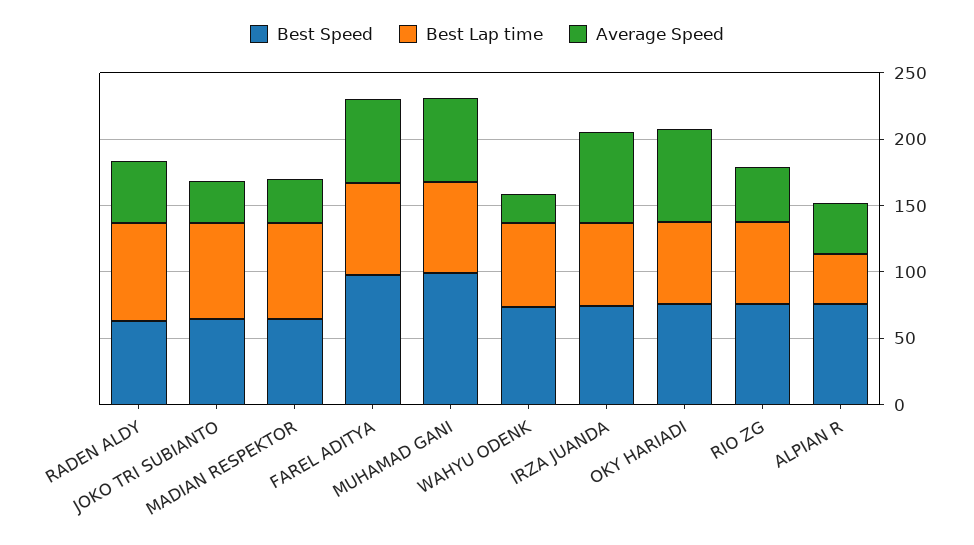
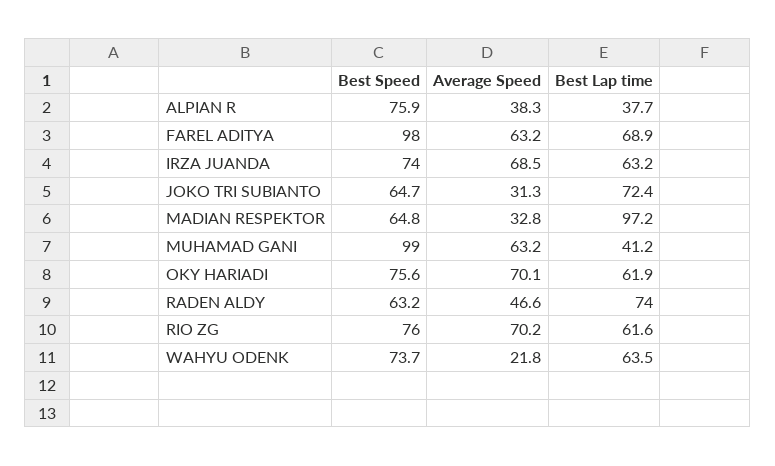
Best Lap time, MADIAN RESPEKTOR: 70 -> 97.2
Best Lap time, MUHAMAD GANI: 70 -> 41.2
Average Speed, RIO ZG: 40 -> 70.2

